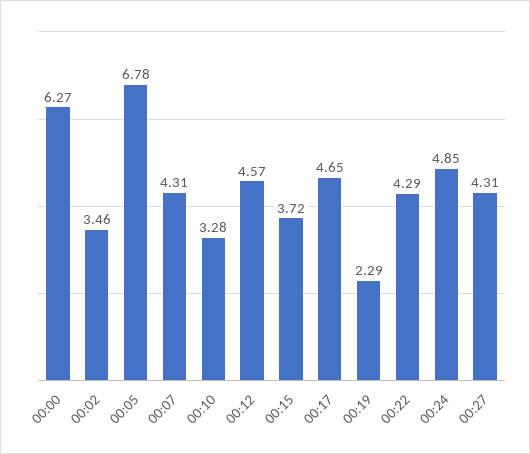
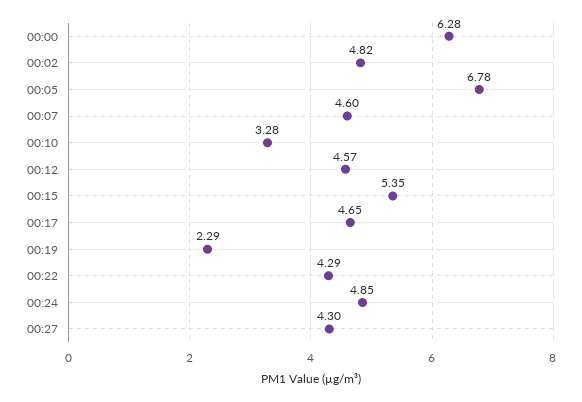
00:00: 6.27 -> 6.28
00:02: 3.46 -> 4.82
00:07: 4.31 -> 4.6
00:15: 3.72 -> 5.35
00:27: 4.31 -> 4.3

